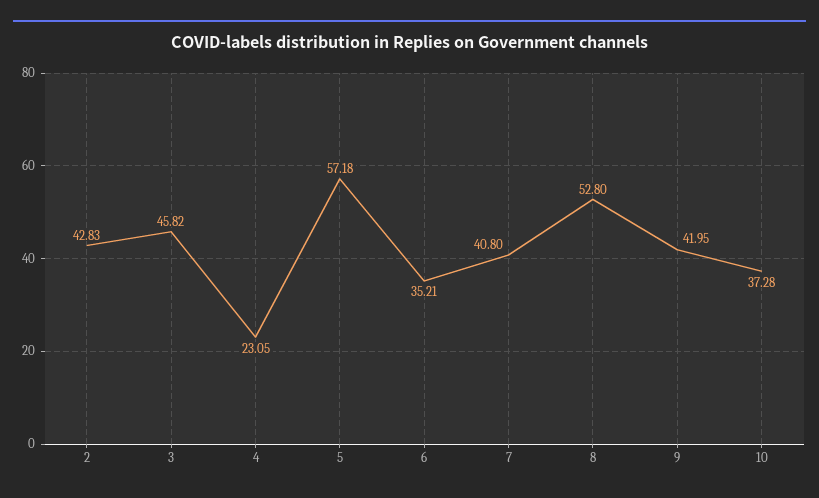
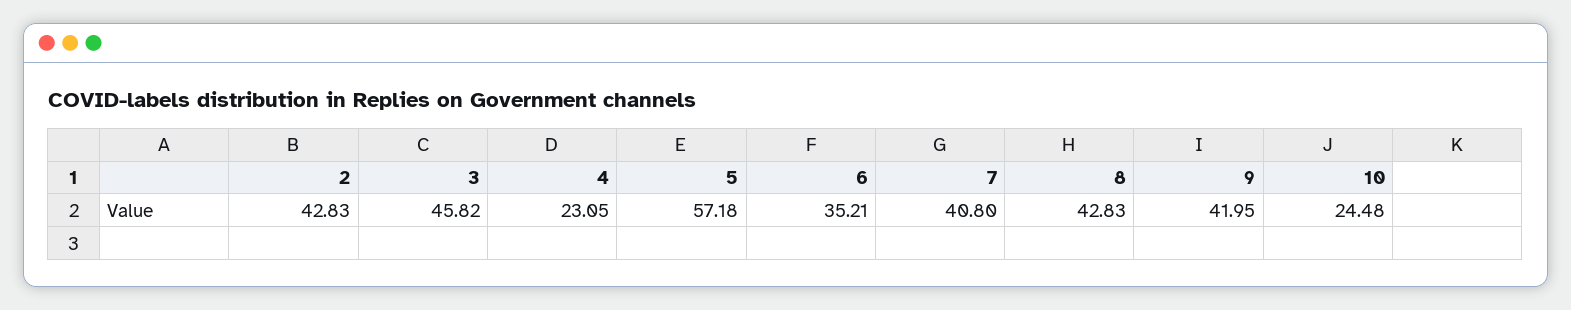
8: 52.8 -> 42.83
10: 37.28 -> 24.48

